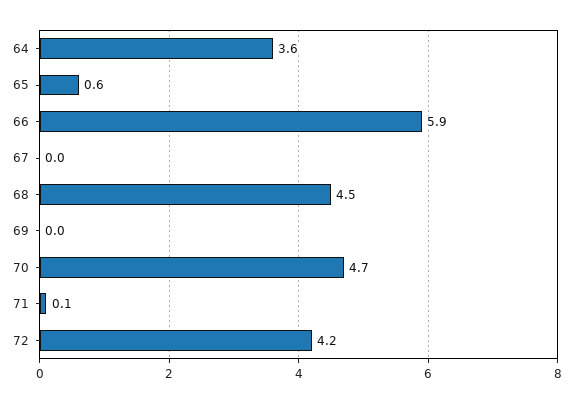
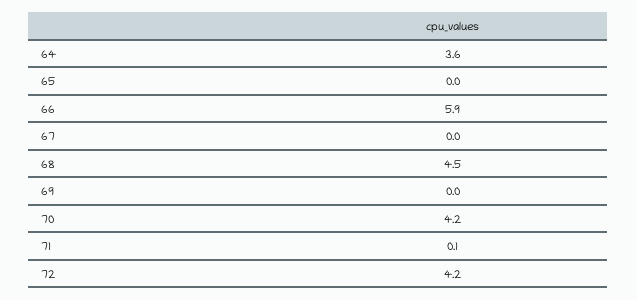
65: 0.6 -> 0
70: 4.7 -> 4.2

